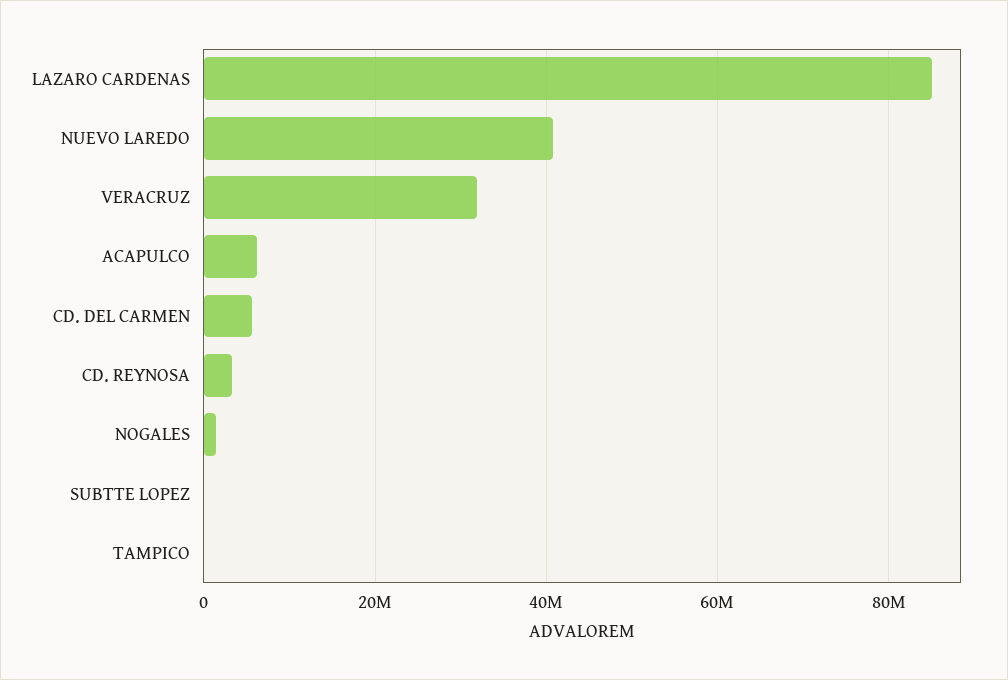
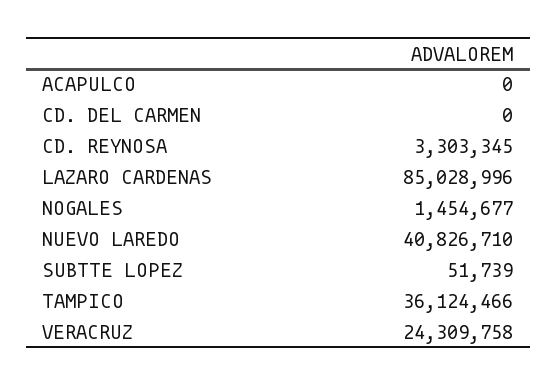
VERACRUZ: 32000000 -> 24309758
ACAPULCO: 6000000 -> 0
CD. DEL CARMEN: 6000000 -> 0
TAMPICO: 0 -> 36124466

